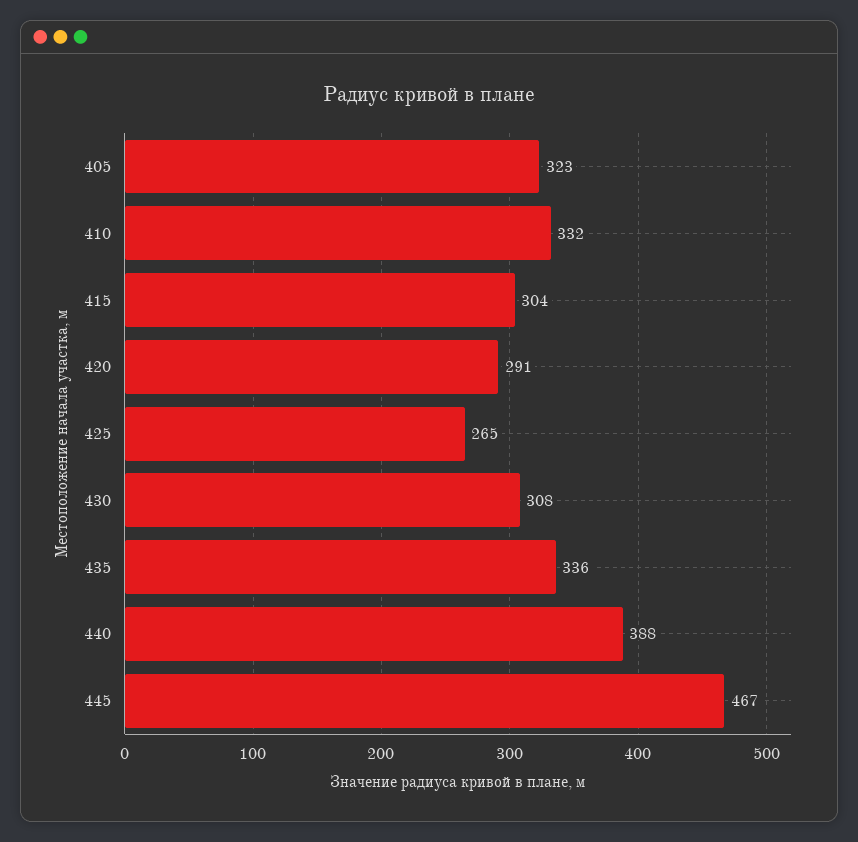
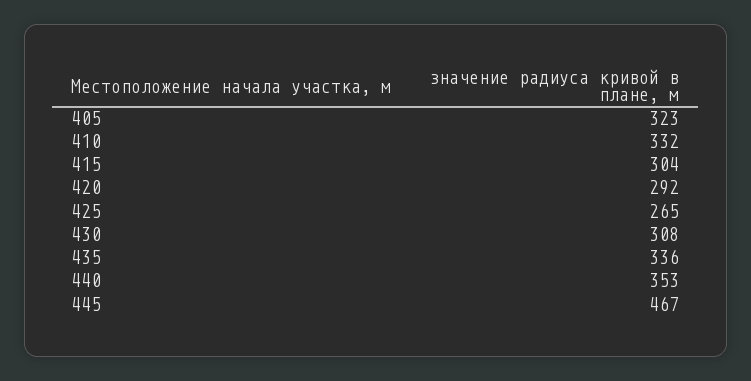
420: 291 -> 292
440: 388 -> 353

